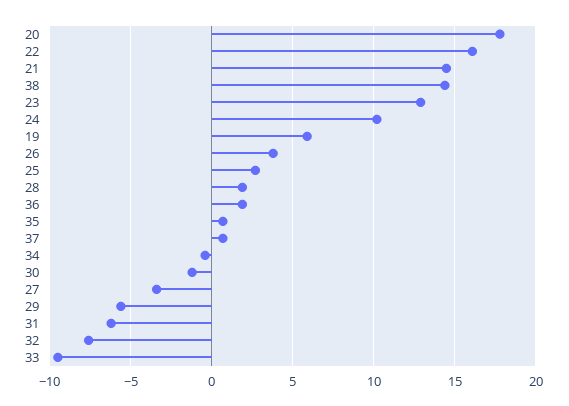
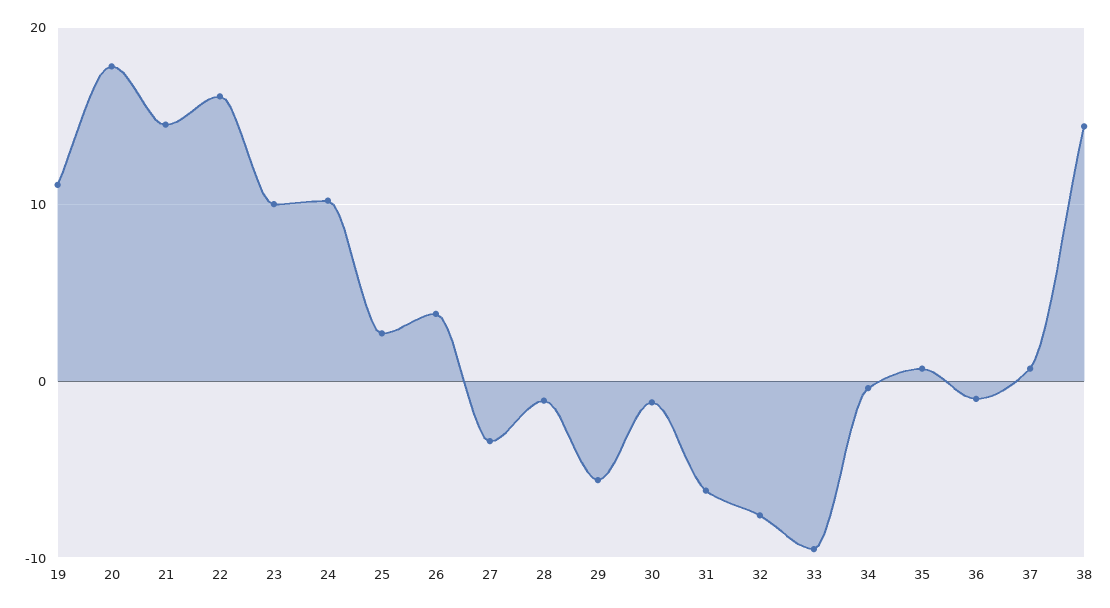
23: 13 -> 10
19: 6 -> 11
28: 2 -> -1
36: 2 -> -1

